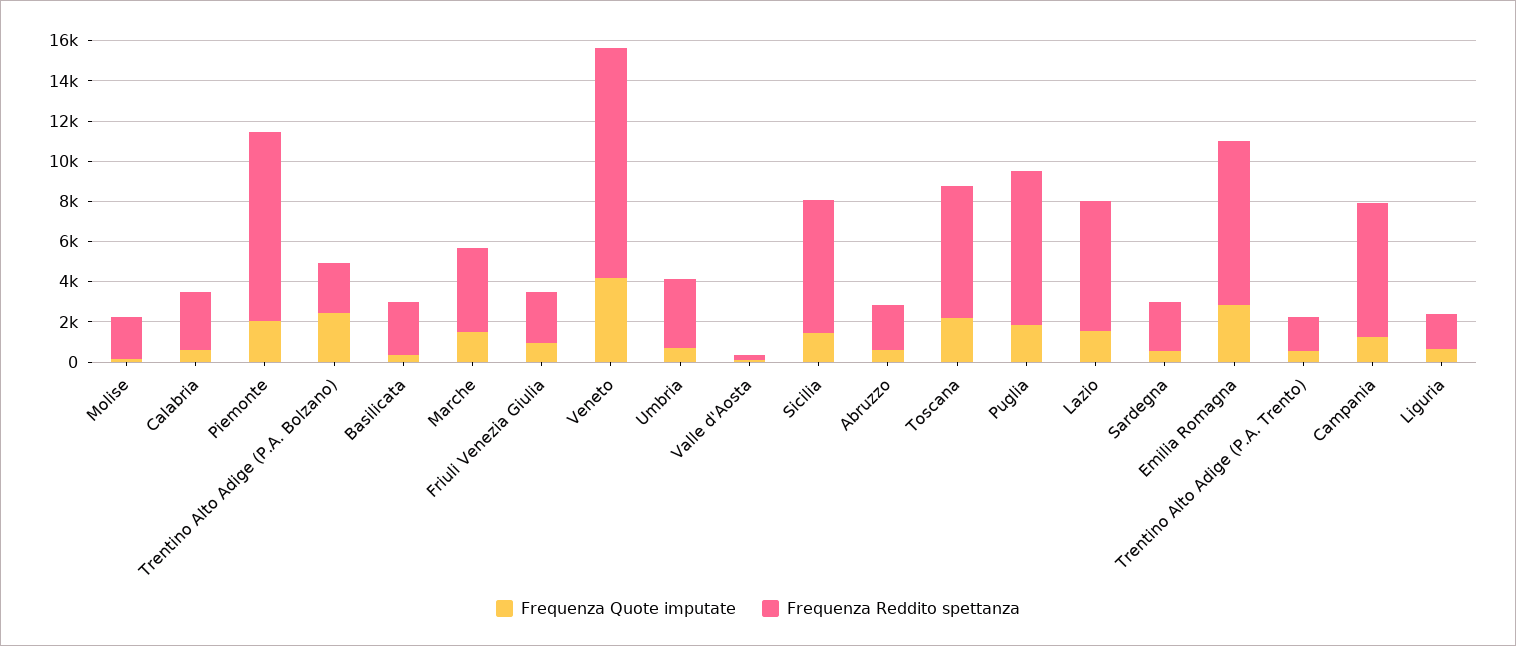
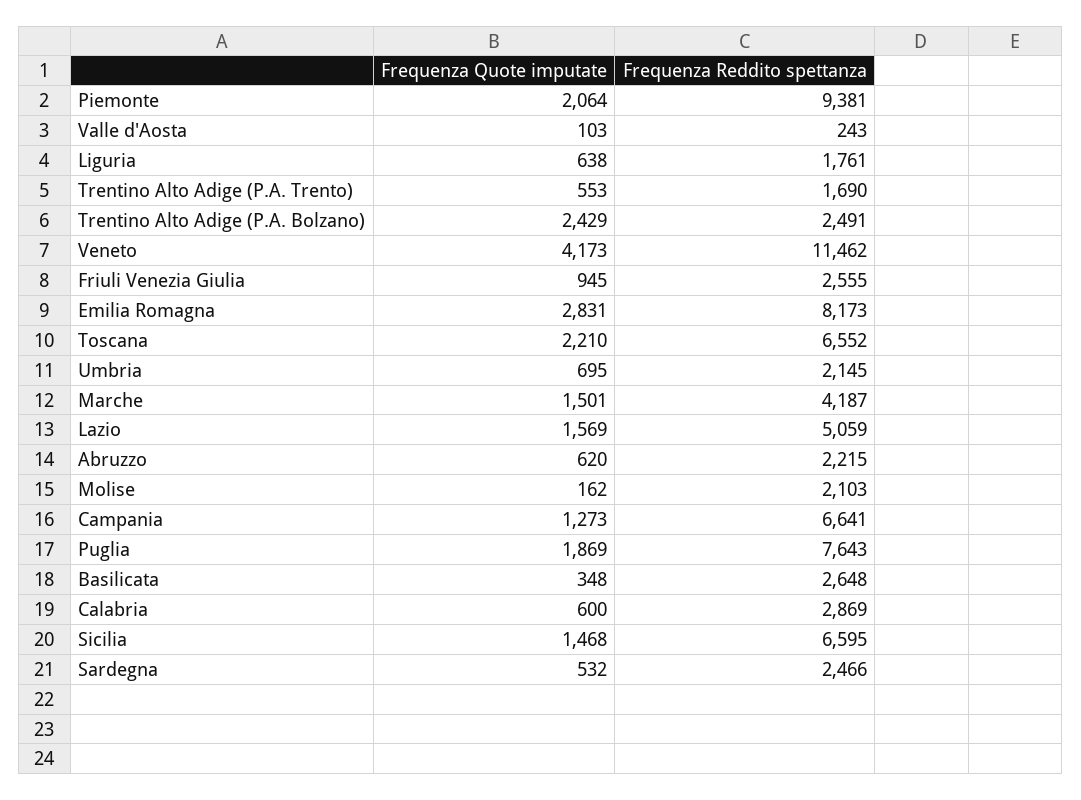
Frequenza Reddito spettanza, Umbria: 3500 -> 2145
Frequenza Reddito spettanza, Lazio: 6500 -> 5059

